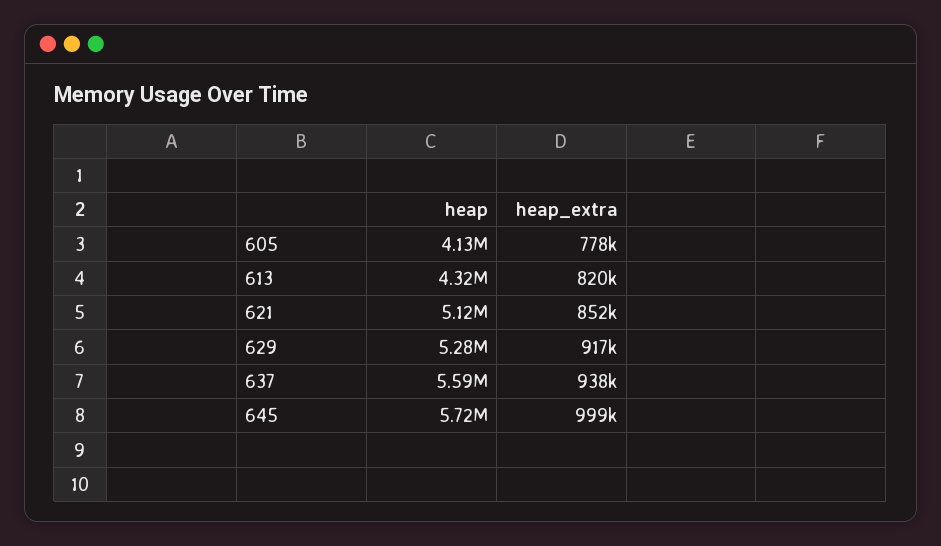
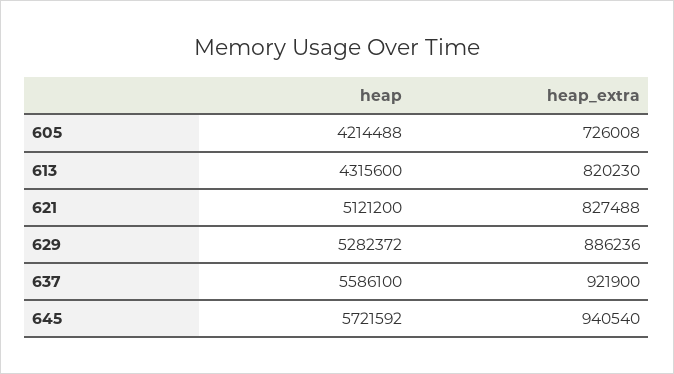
heap, 605: 4130000 -> 4214488
heap_extra, 605: 778000 -> 726008
heap_extra, 621: 852000 -> 827488
heap_extra, 629: 917000 -> 886236
heap_extra, 637: 938000 -> 921900
heap_extra, 645: 999000 -> 940540

